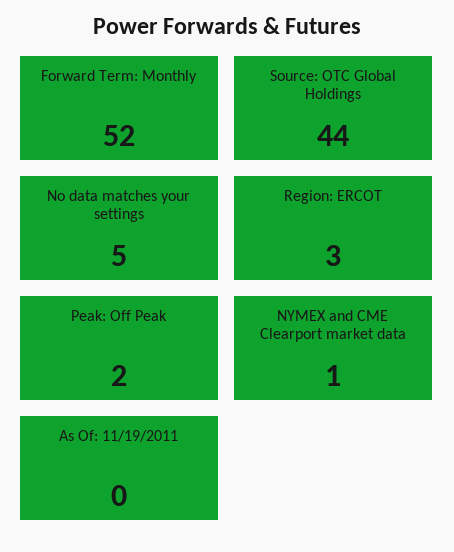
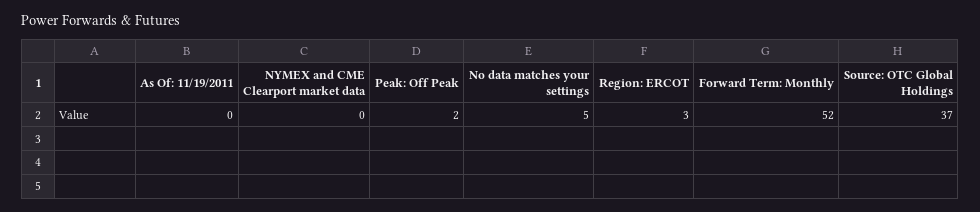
Source: OTC Global Holdings: 44 -> 37
NYMEX and CME Clearport market data: 1 -> 0

